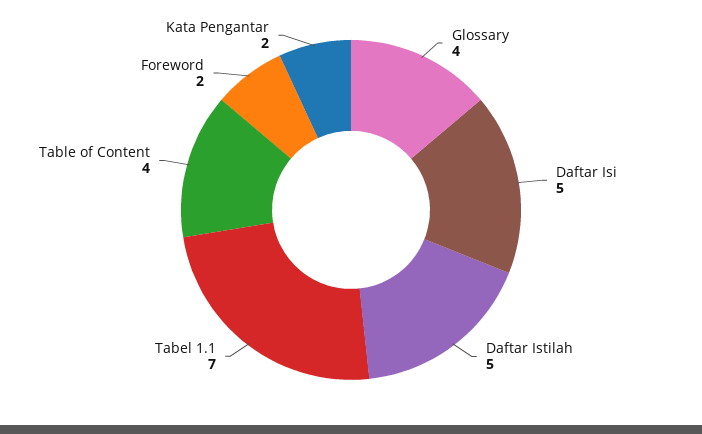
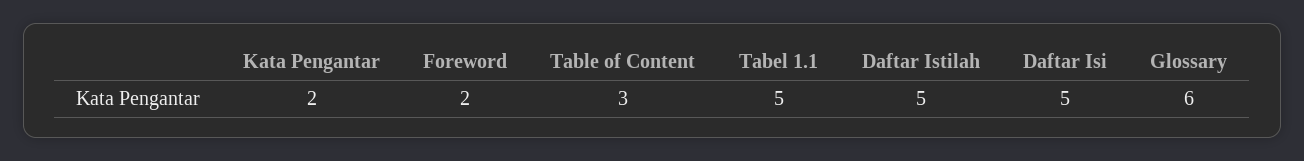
Glossary: 4 -> 6
Tabel 1.1: 7 -> 5
Table of Content: 4 -> 3

